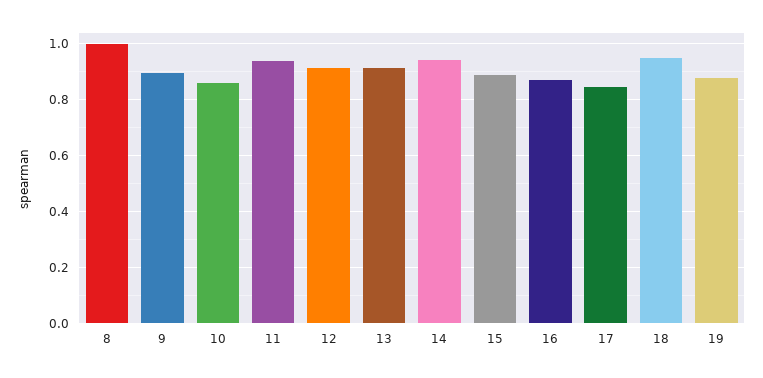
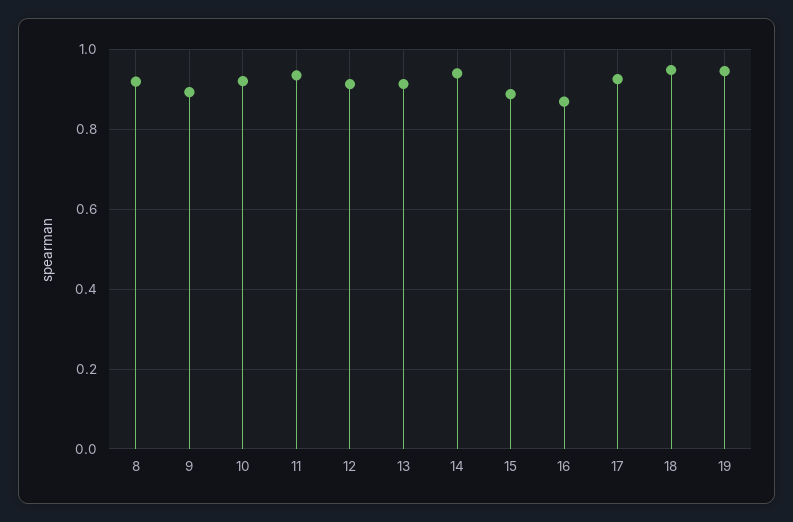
8: 1 -> 0.92
10: 0.85 -> 0.92
17: 0.85 -> 0.92
19: 0.875 -> 0.94

